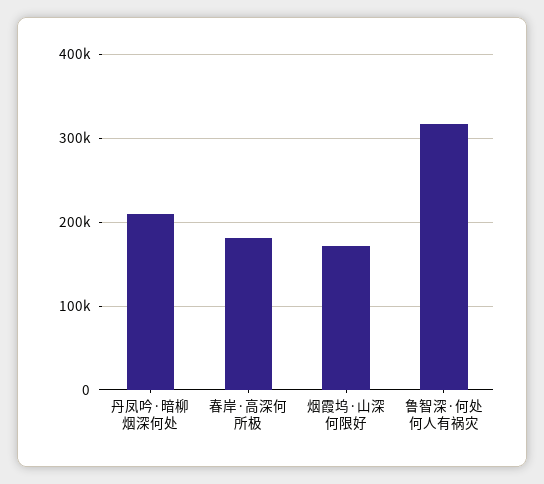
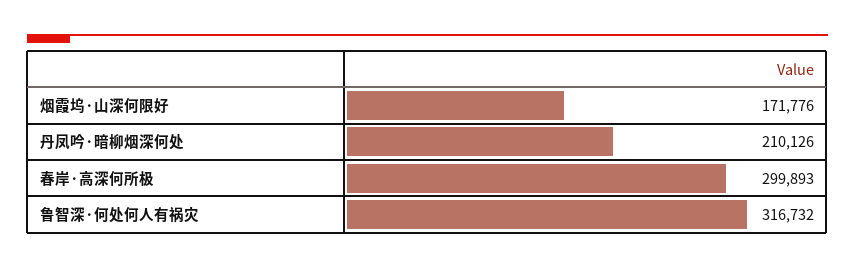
春岸·高深何所极: 180000 -> 299893

